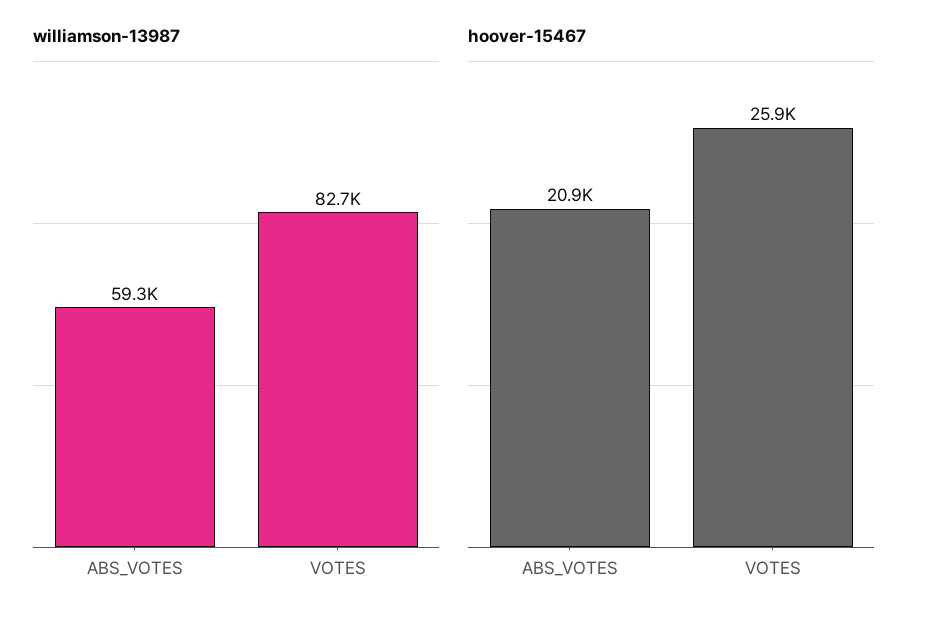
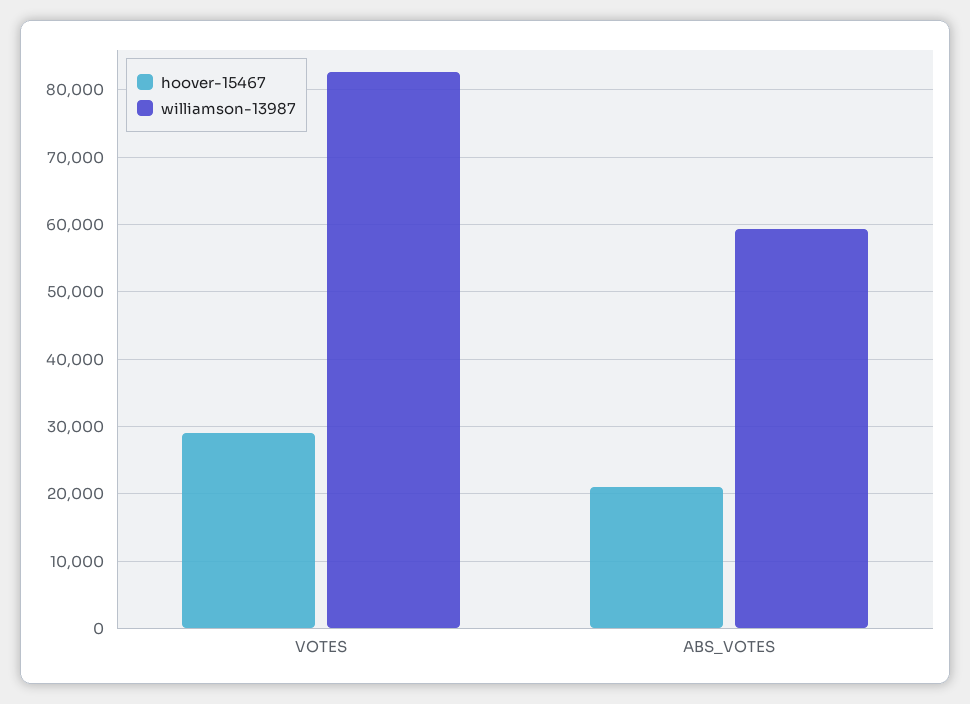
hoover-15467, VOTES: 25900 -> 29000

